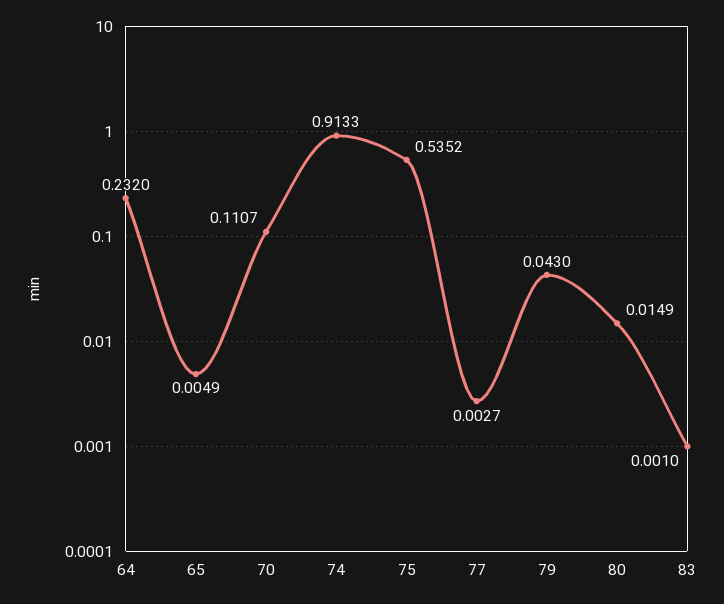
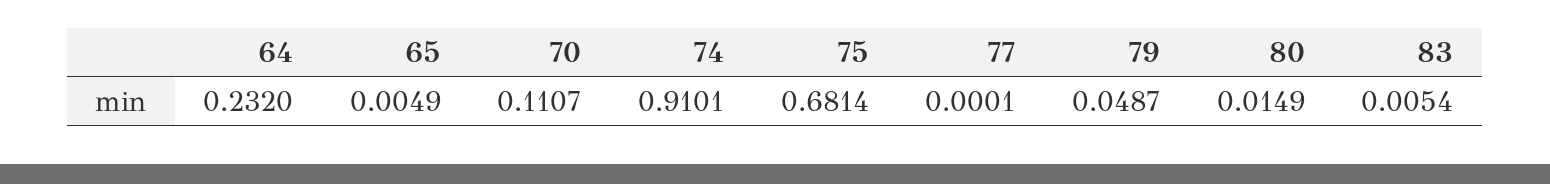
74: 0.9133 -> 0.9101
75: 0.5352 -> 0.6814
77: 0.0027 -> 0.0001
79: 0.043 -> 0.0487
83: 0.001 -> 0.0054

